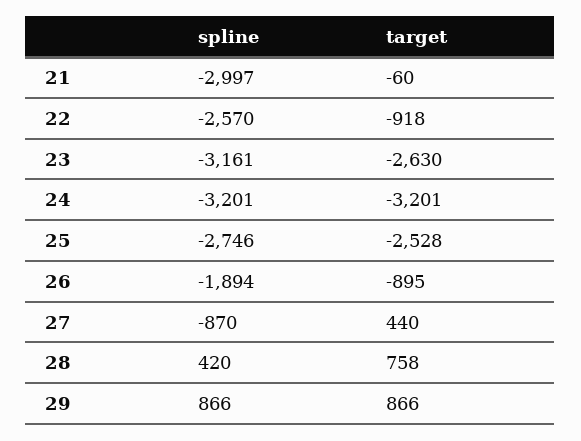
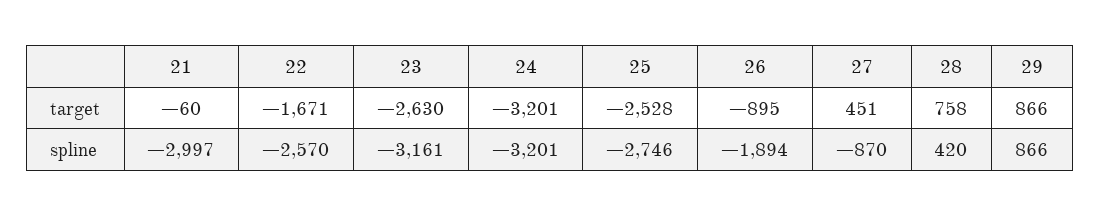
target, 22: -918 -> -1671
target, 27: 440 -> 451

